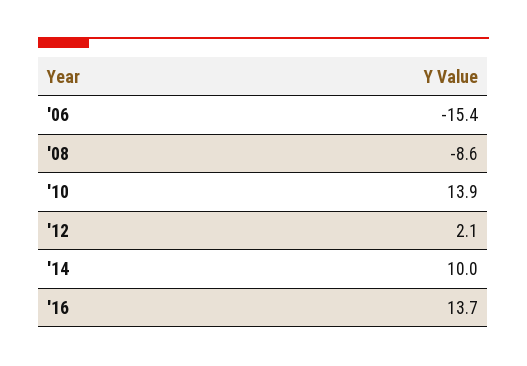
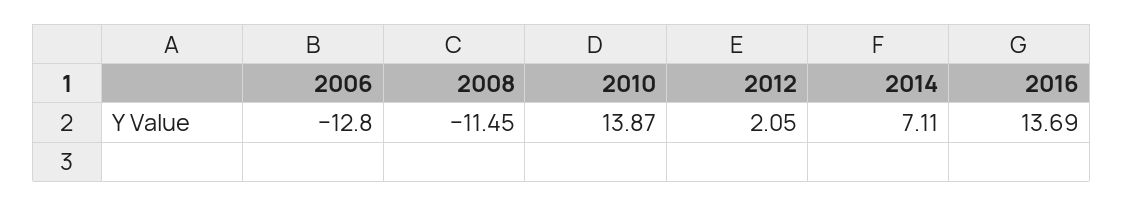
'06: -15.4 -> -12.8
'08: -8.6 -> -11.45
'14: 10 -> 7.11

